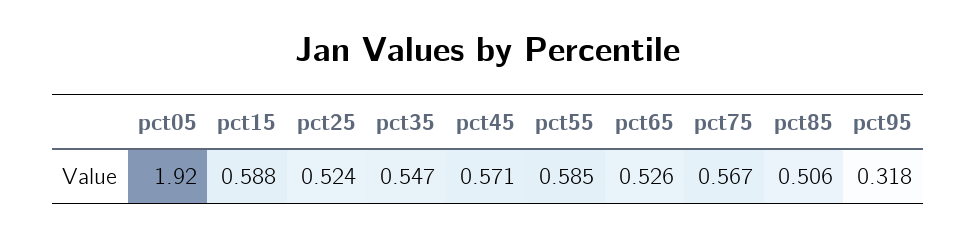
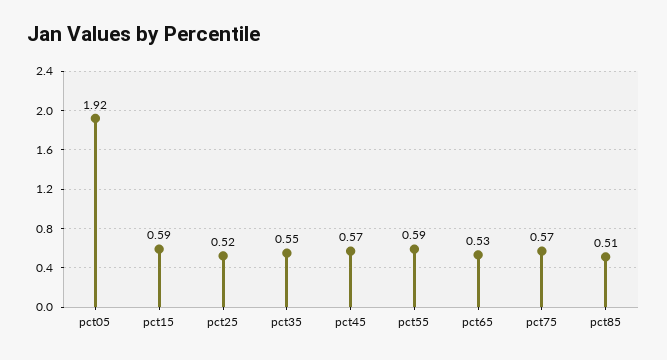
pct95: 0.318 -> none

